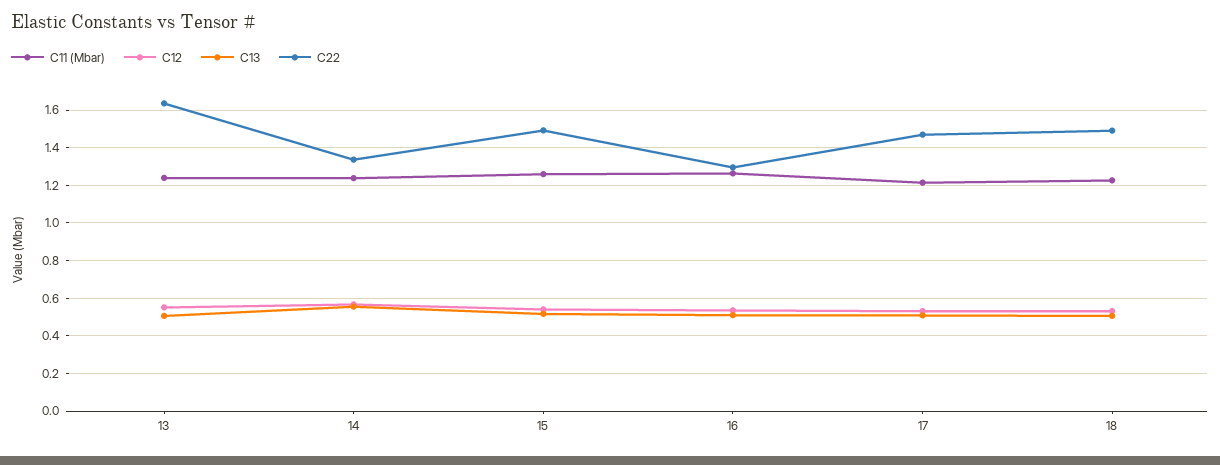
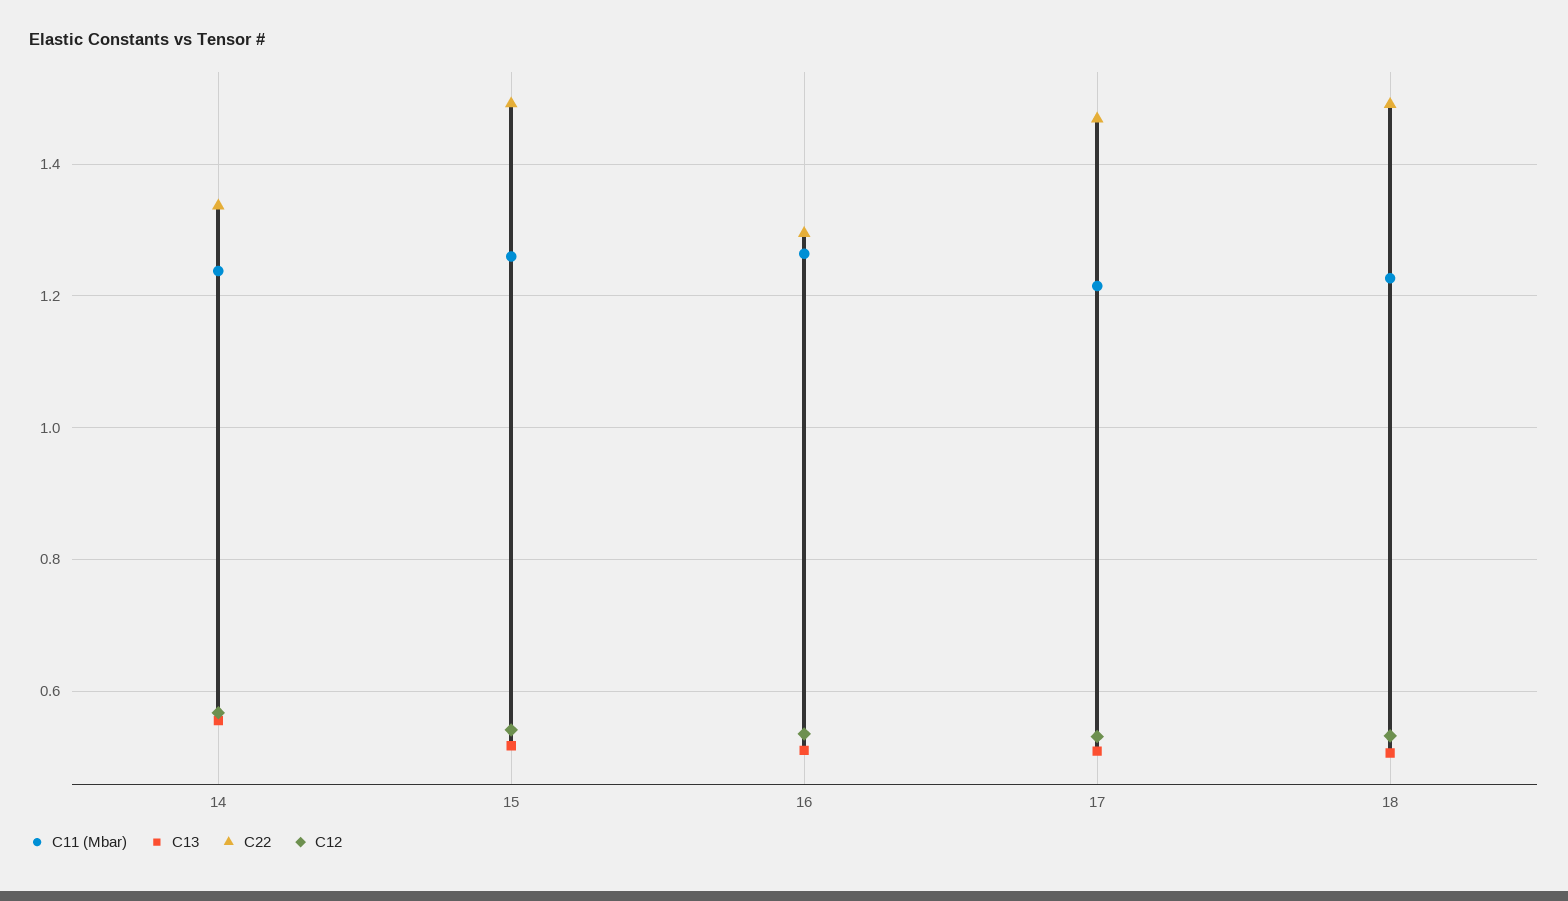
C11 (Mbar), 13: 1.25 -> none
C12, 13: 0.55 -> none
C13, 13: 0.5 -> none
C22, 13: 1.65 -> none

